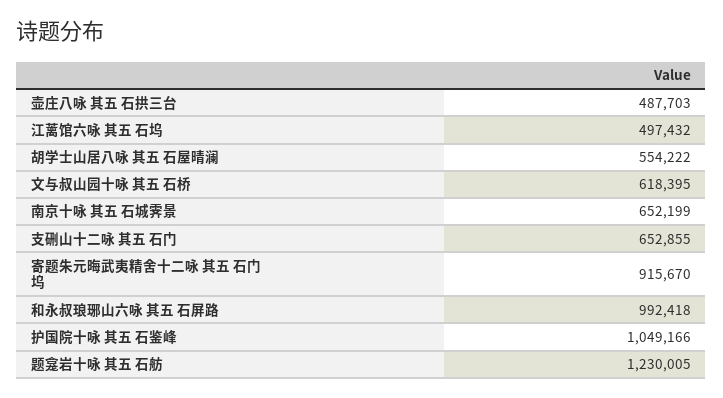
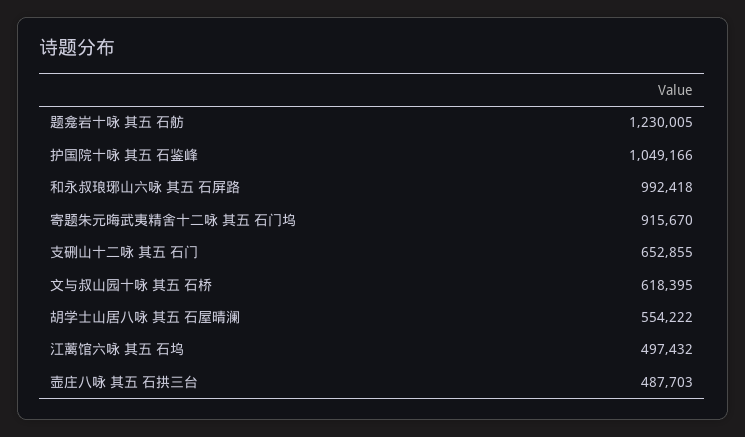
南京十咏 其五 石城霁景: 652199 -> none

